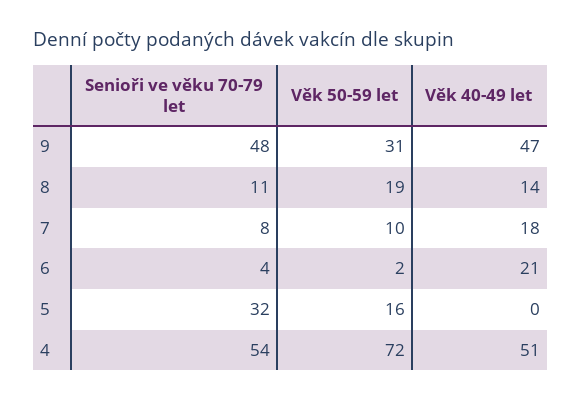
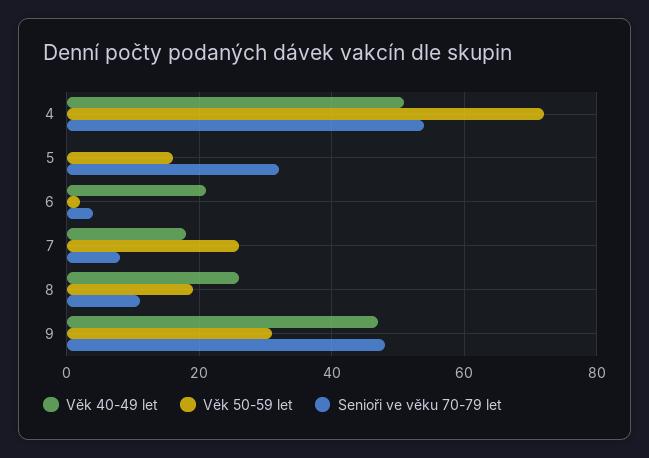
Věk 40-49 let, 8: 14 -> 25
Věk 50-59 let, 7: 10 -> 25

